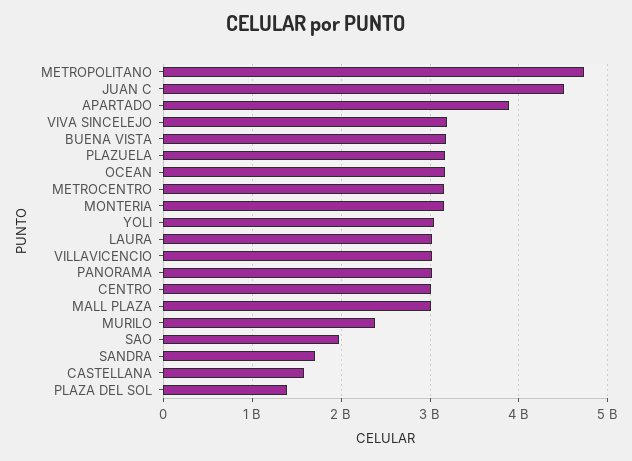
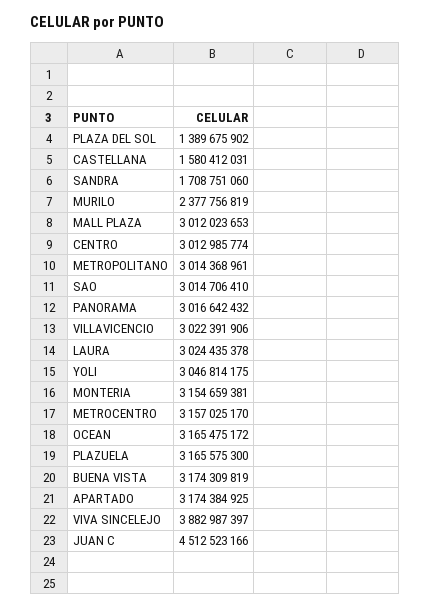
METROPOLITANO: 4700000000 -> 3014368961
APARTADO: 3900000000 -> 3174384925
VIVA SINCELEJO: 3200000000 -> 3882987397
SAO: 2000000000 -> 3014706410

